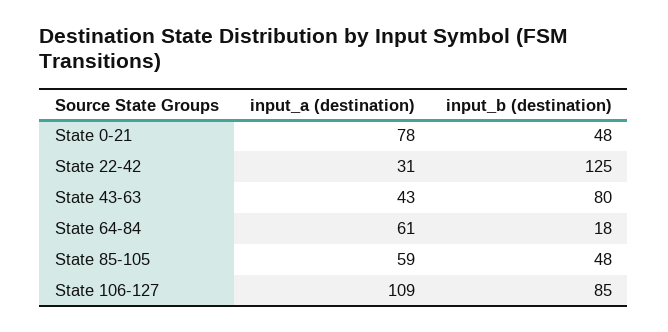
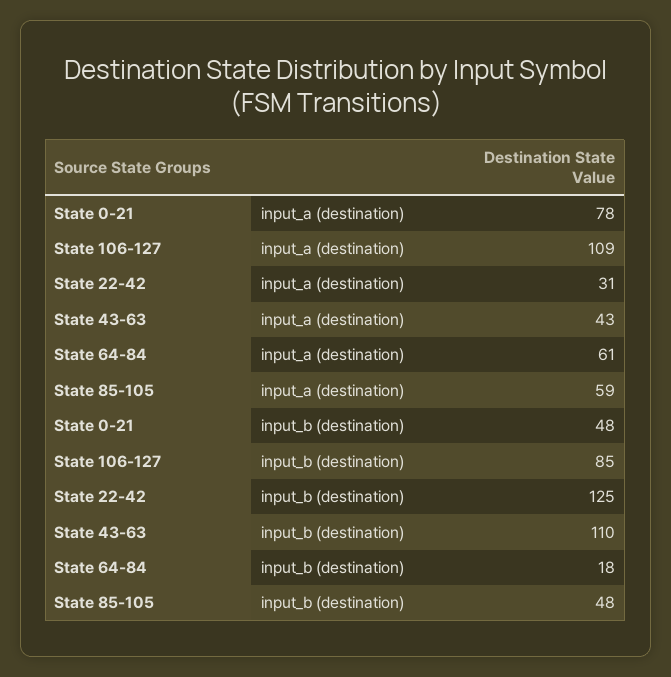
input_b (destination), State 43-63: 80 -> 110

